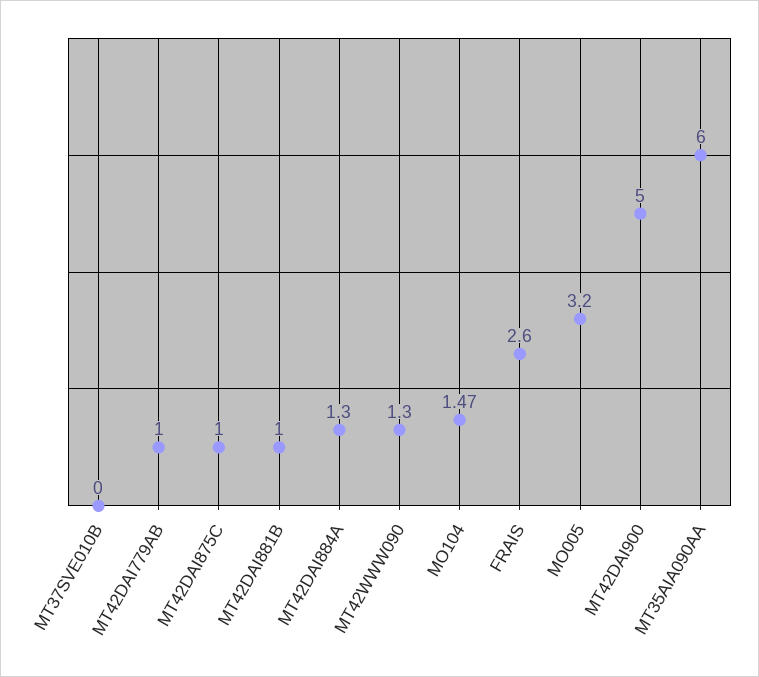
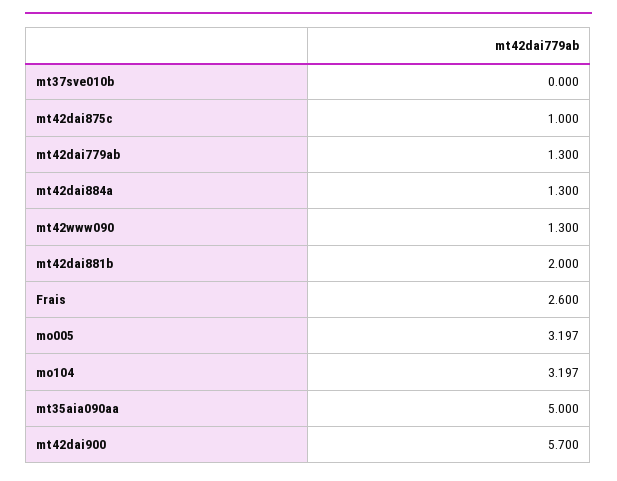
MT42DAI779AB: 1 -> 1.3
MT42DAI881B: 1 -> 2
MO104: 1.47 -> 3.197
MT42DAI900: 5 -> 5.7
MT35AIA090AA: 6 -> 5

